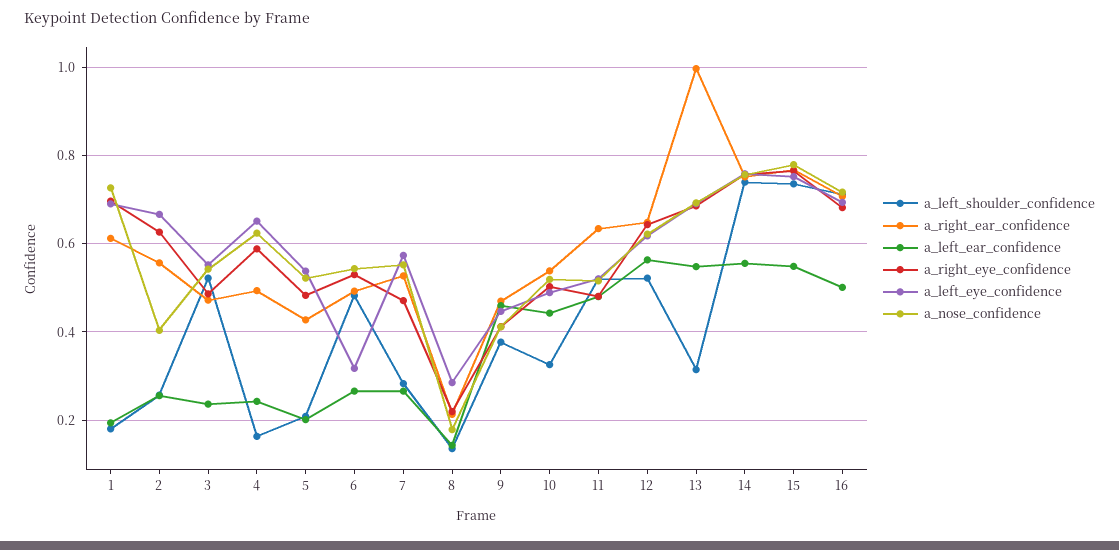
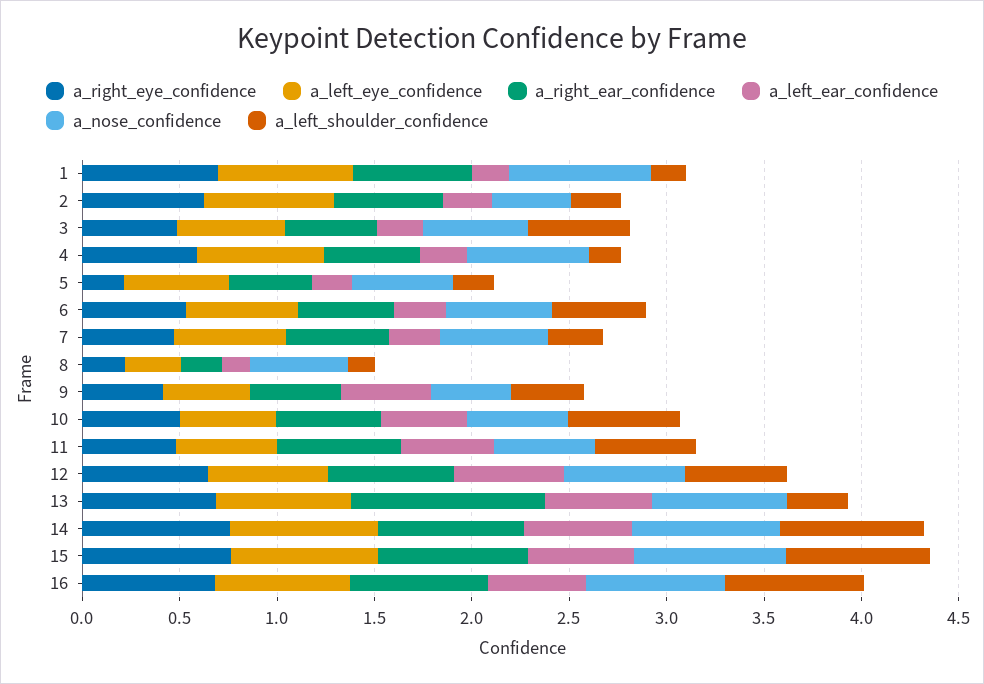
a_right_eye_confidence, 5: 0.48 -> 0.2
a_left_eye_confidence, 6: 0.32 -> 0.6
a_nose_confidence, 8: 0.18 -> 0.5
a_left_shoulder_confidence, 10: 0.32 -> 0.6

